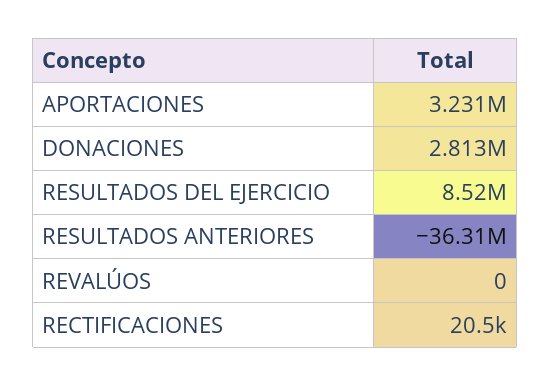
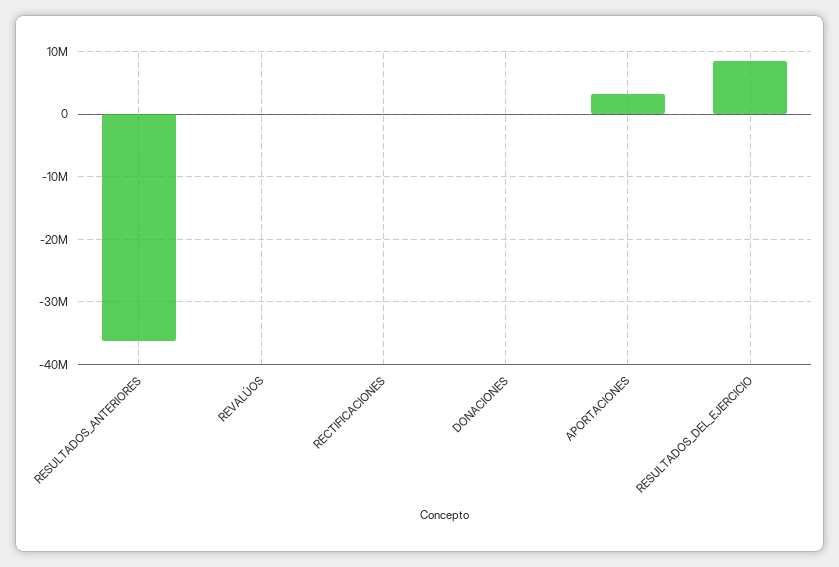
DONACIONES: 2813000 -> 0

